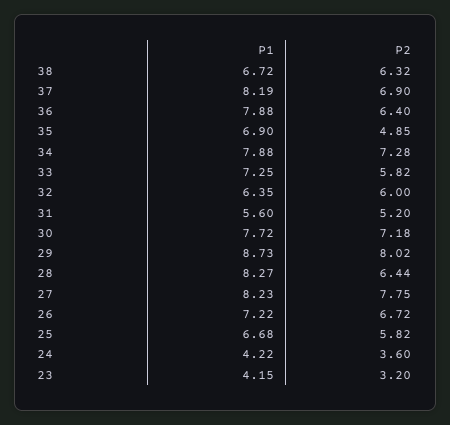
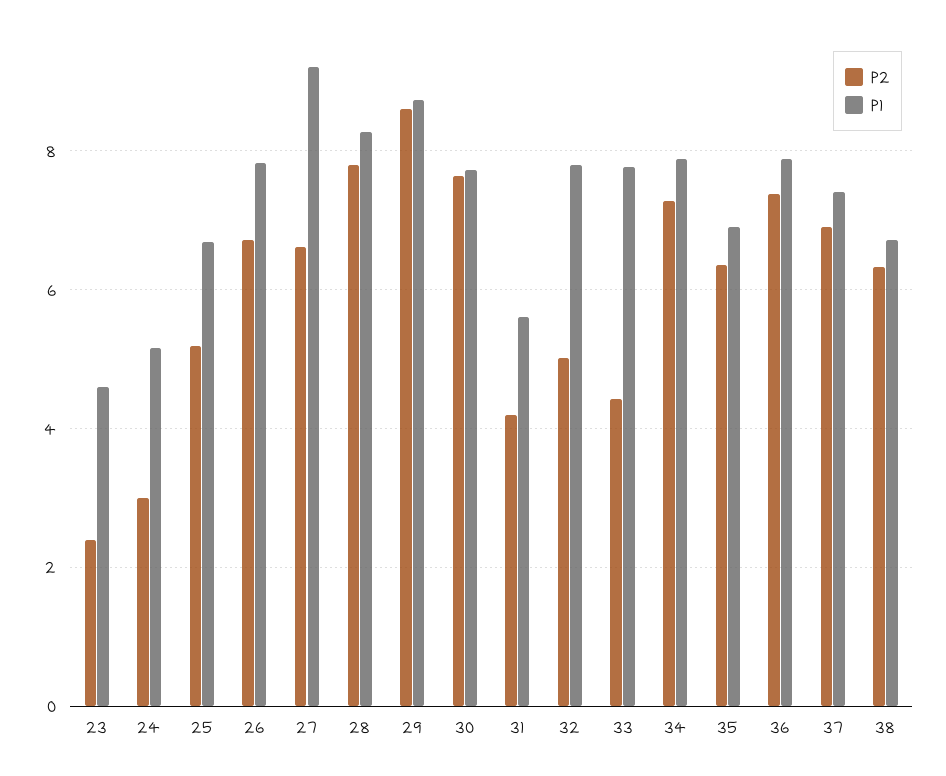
P1, 37: 8.19 -> 7.4
P2, 36: 6.4 -> 7.4
P2, 35: 4.85 -> 6.4
P1, 33: 7.25 -> 7.8
P2, 33: 5.82 -> 4.4
P1, 32: 6.35 -> 7.8
P2, 32: 6 -> 5
P2, 31: 5.2 -> 4.2
P2, 30: 7.18 -> 7.6
P2, 29: 8.02 -> 8.6
P2, 28: 6.44 -> 7.8
P1, 27: 8.23 -> 9.2
P2, 27: 7.75 -> 6.6
P1, 26: 7.22 -> 7.8
P2, 25: 5.82 -> 5.2
P1, 24: 4.22 -> 5.2
P2, 24: 3.6 -> 3
P1, 23: 4.15 -> 4.6
P2, 23: 3.2 -> 2.4

